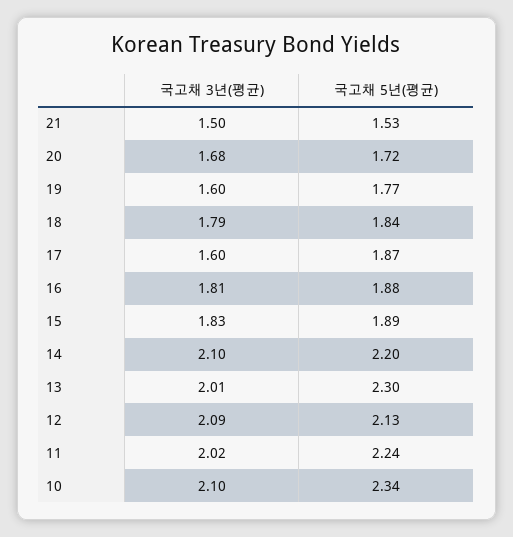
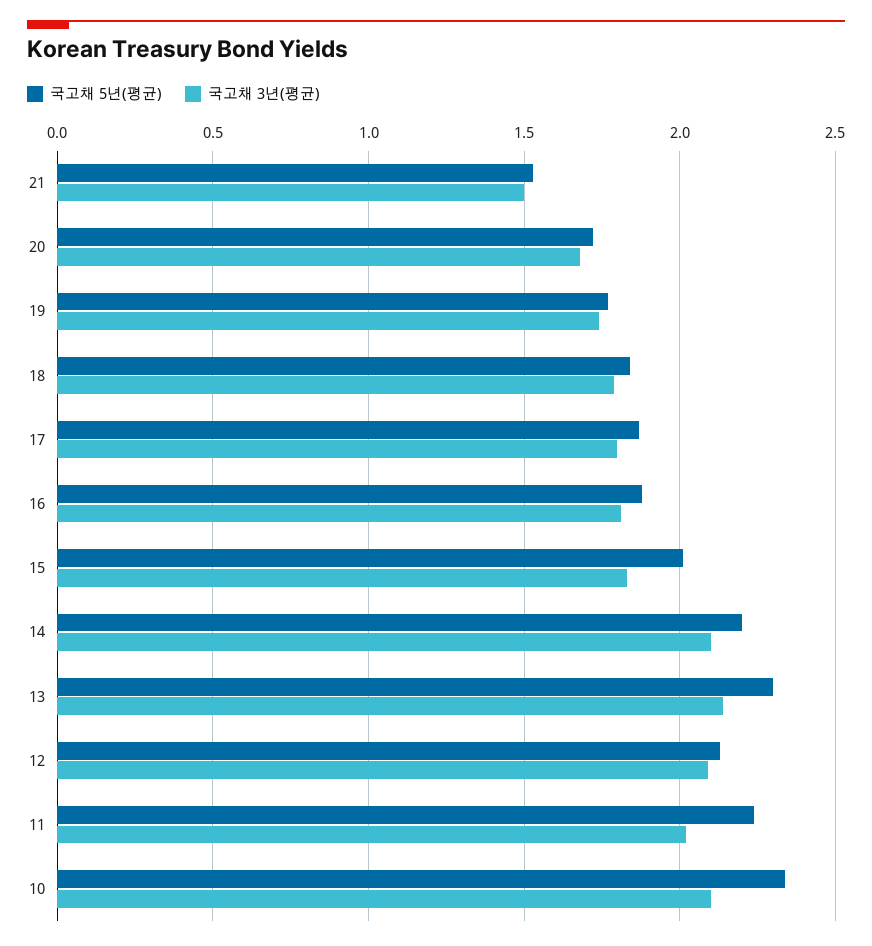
국고채 3년(평균), 19: 1.6 -> 1.75
국고채 3년(평균), 17: 1.6 -> 1.8
국고채 5년(평균), 15: 1.89 -> 2
국고채 3년(평균), 13: 2.01 -> 2.15

